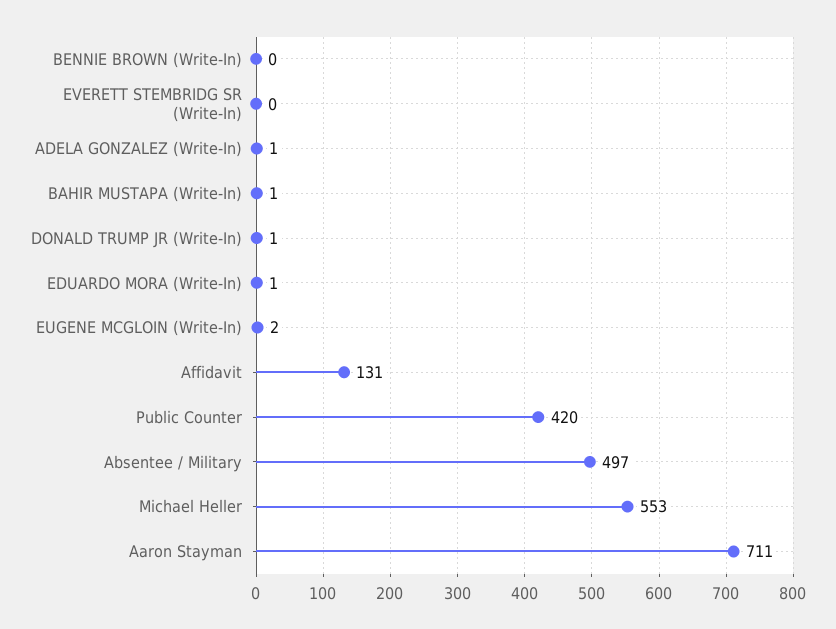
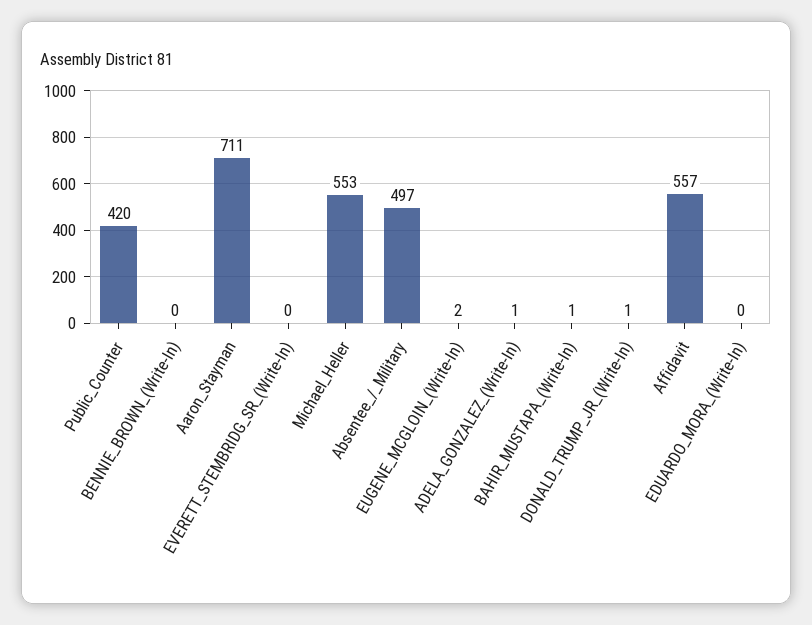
EDUARDO MORA (Write-In): 1 -> 0
Affidavit: 131 -> 557

